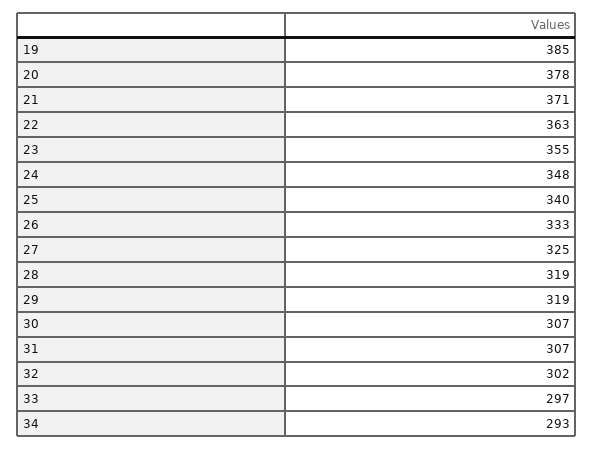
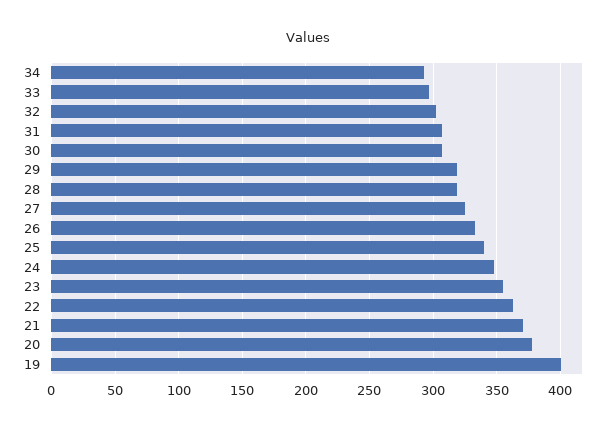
19: 385 -> 400

